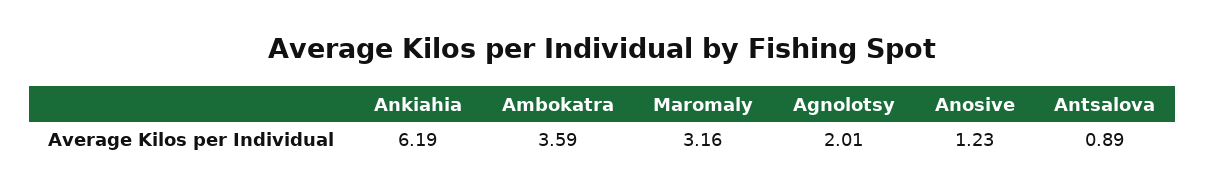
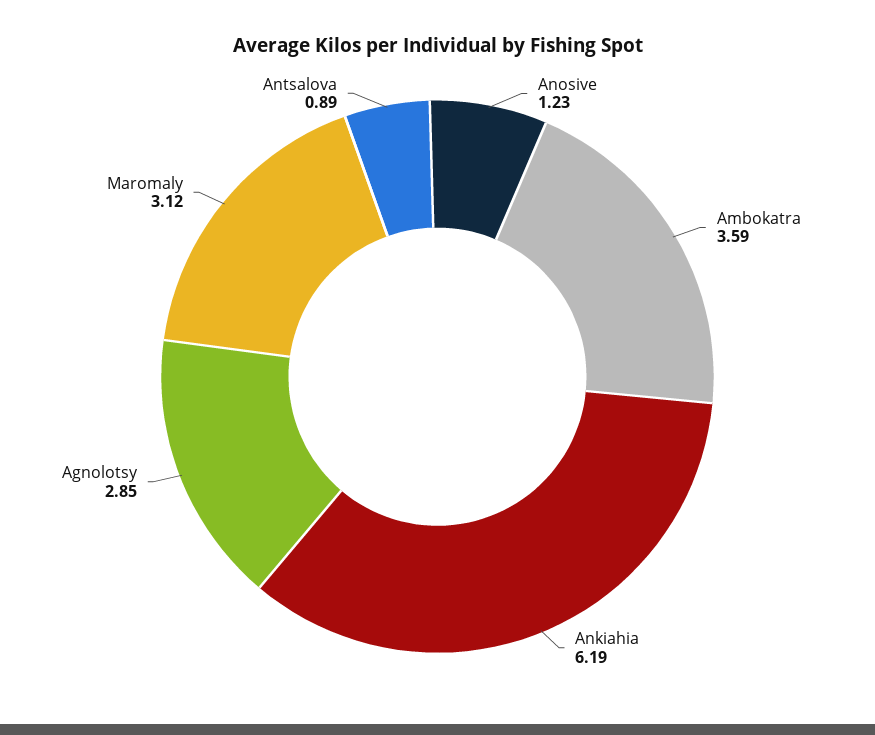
Maromaly: 3.16 -> 3.12
Agnolotsy: 2.01 -> 2.85

